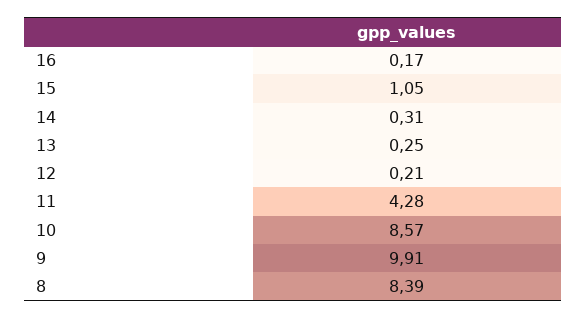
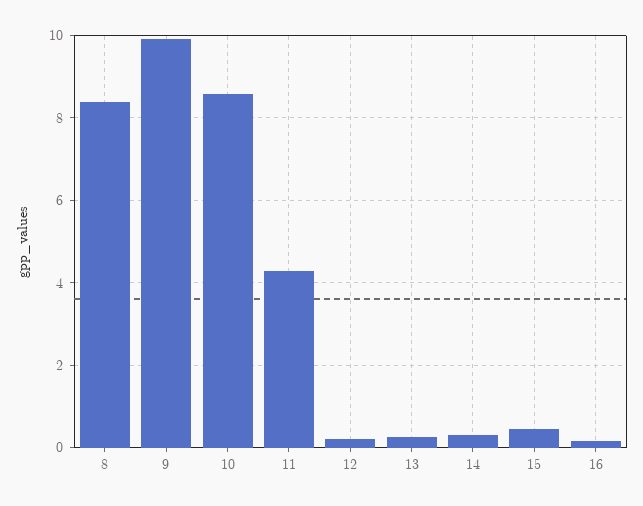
15: 1.05 -> 0.4

